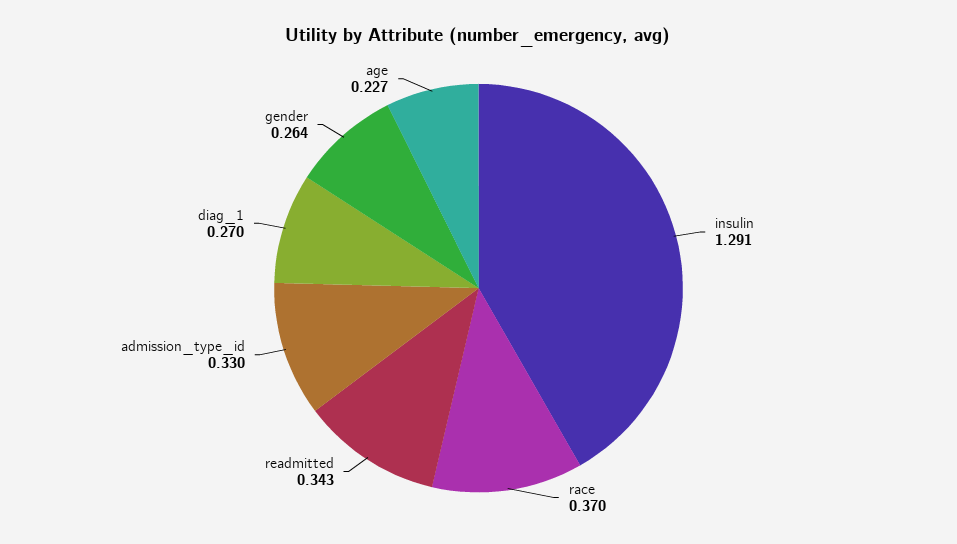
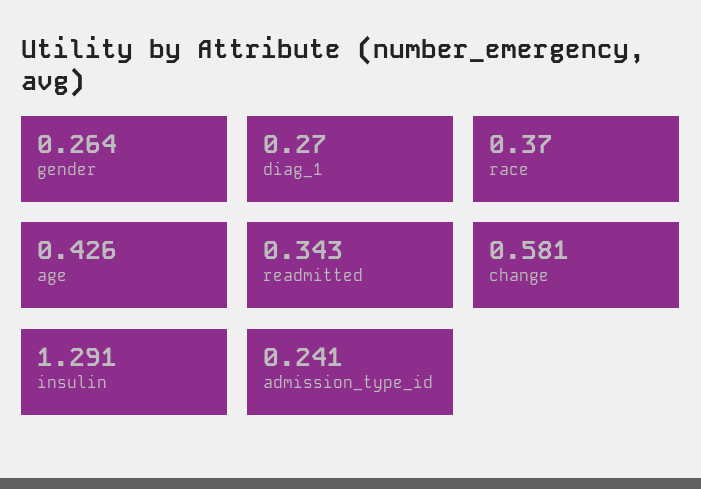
admission_type_id: 0.33 -> 0.241
age: 0.227 -> 0.426
change: none -> 0.581

